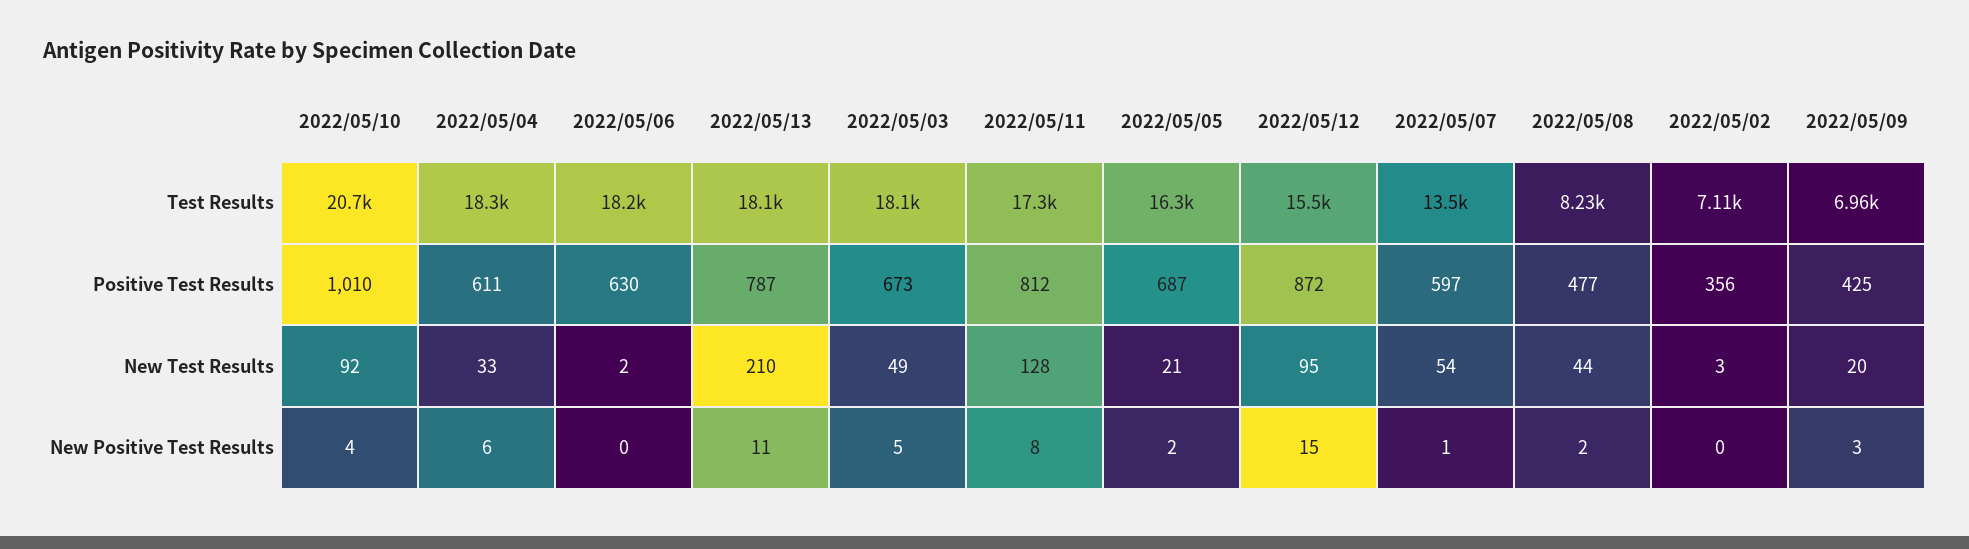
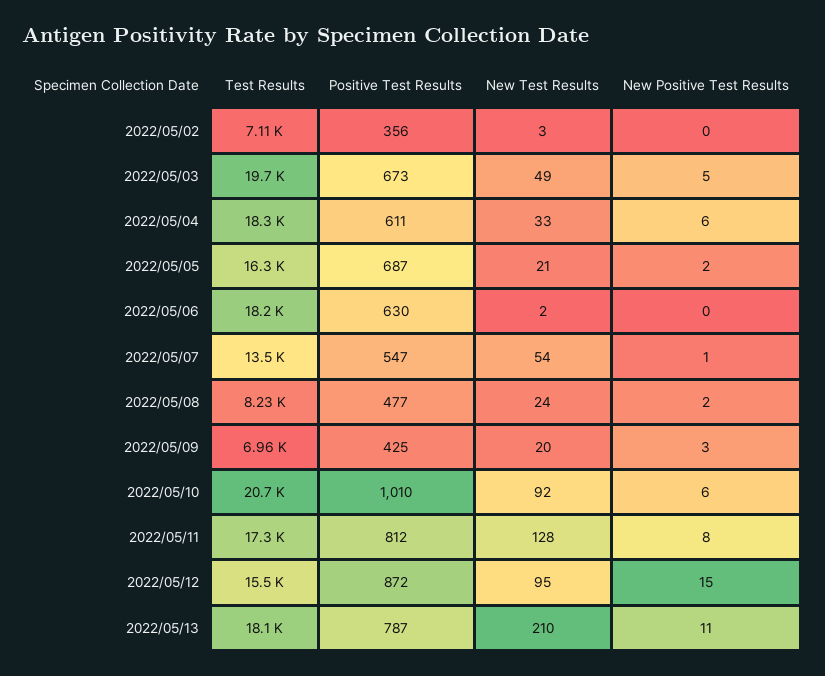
2022/05/03, Test Results: 18100 -> 19700
2022/05/07, Positive Test Results: 597 -> 547
2022/05/08, New Test Results: 44 -> 24
2022/05/10, New Positive Test Results: 4 -> 6

